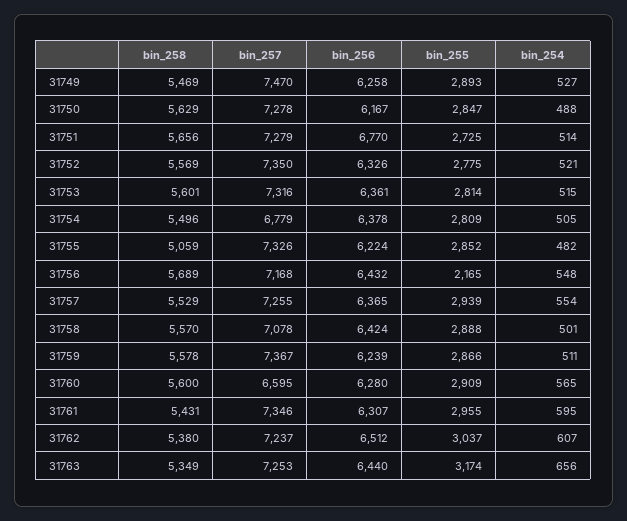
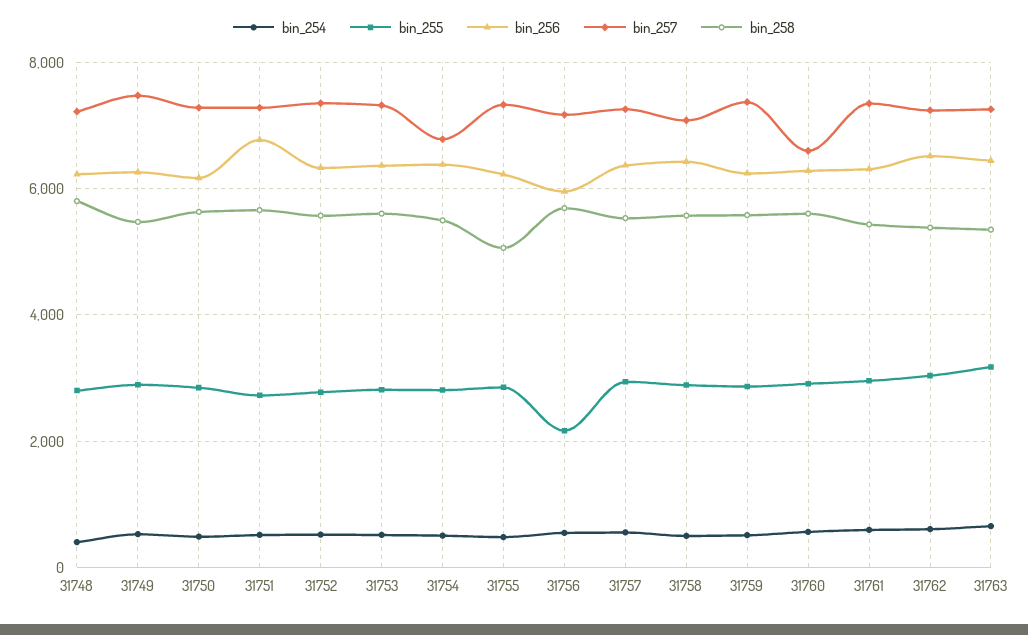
bin_256, 31756: 6432 -> 6000
bin_254, 31748: none -> 400
bin_255, 31748: none -> 2800
bin_256, 31748: none -> 6200
bin_257, 31748: none -> 7200
bin_258, 31748: none -> 5800

